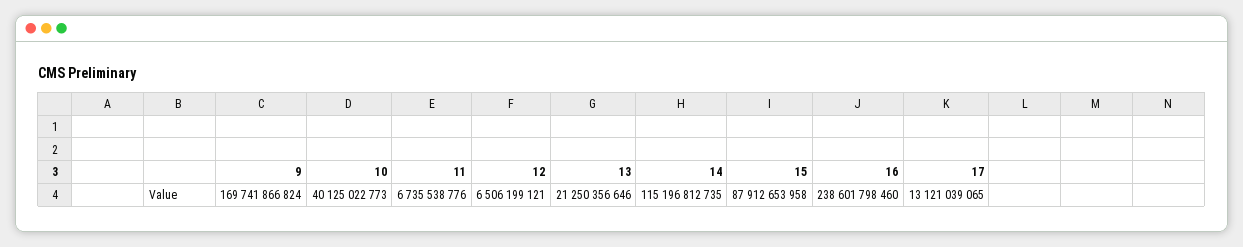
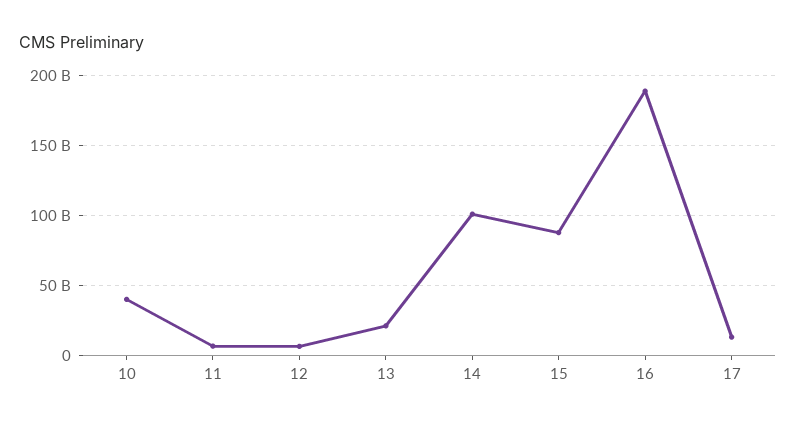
9: 169741866824 -> none
14: 115196812735 -> 100000000000
16: 238601798460 -> 190000000000

